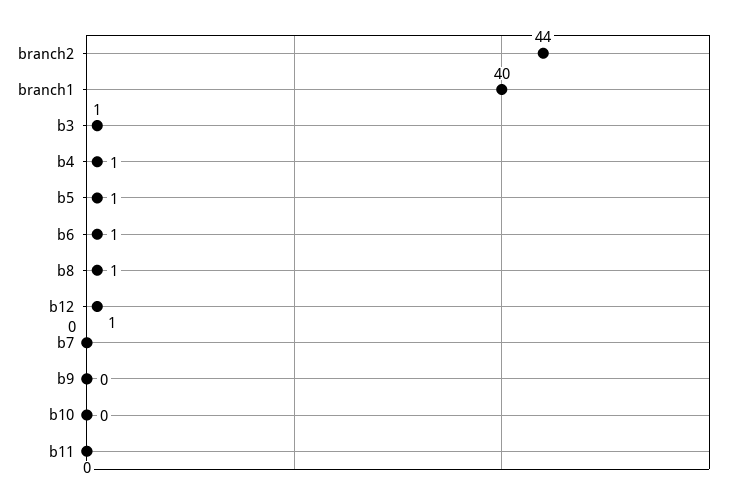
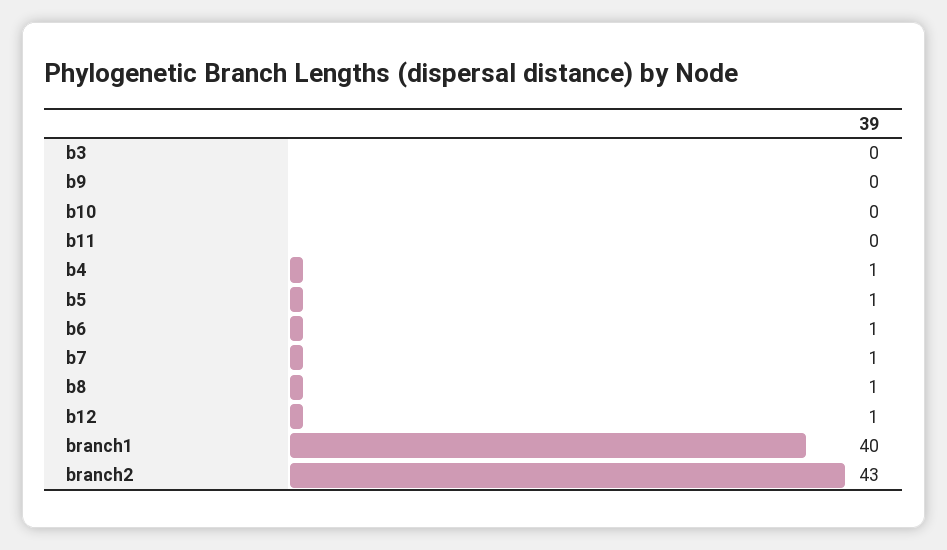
branch2: 44 -> 43
b3: 1 -> 0
b7: 0 -> 1

